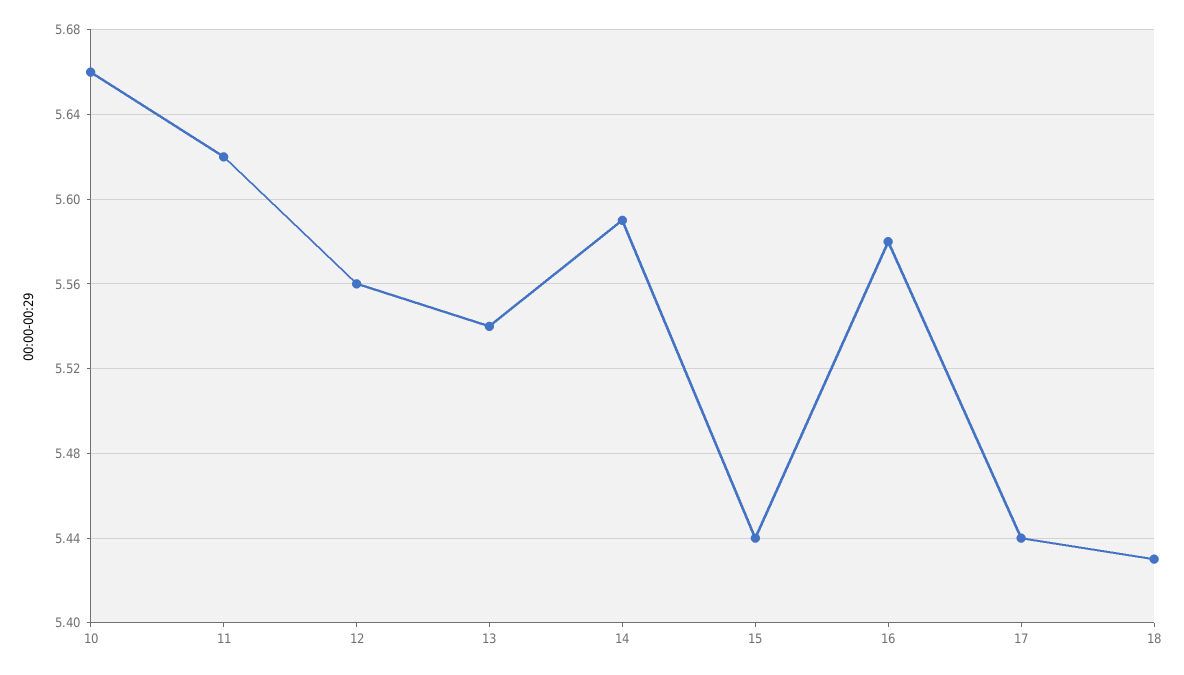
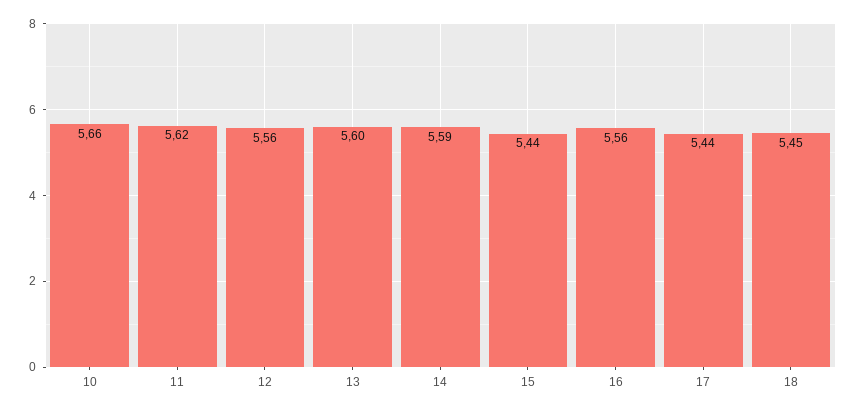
13: 5.54 -> 5.6
16: 5.58 -> 5.56
18: 5.43 -> 5.45

